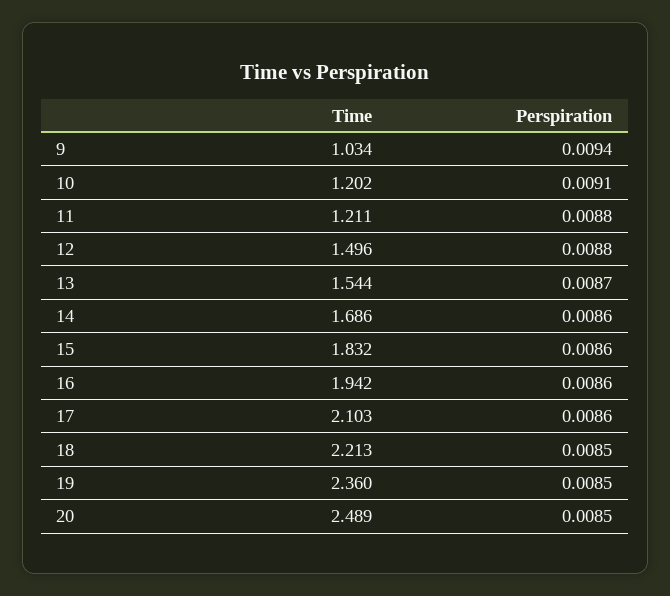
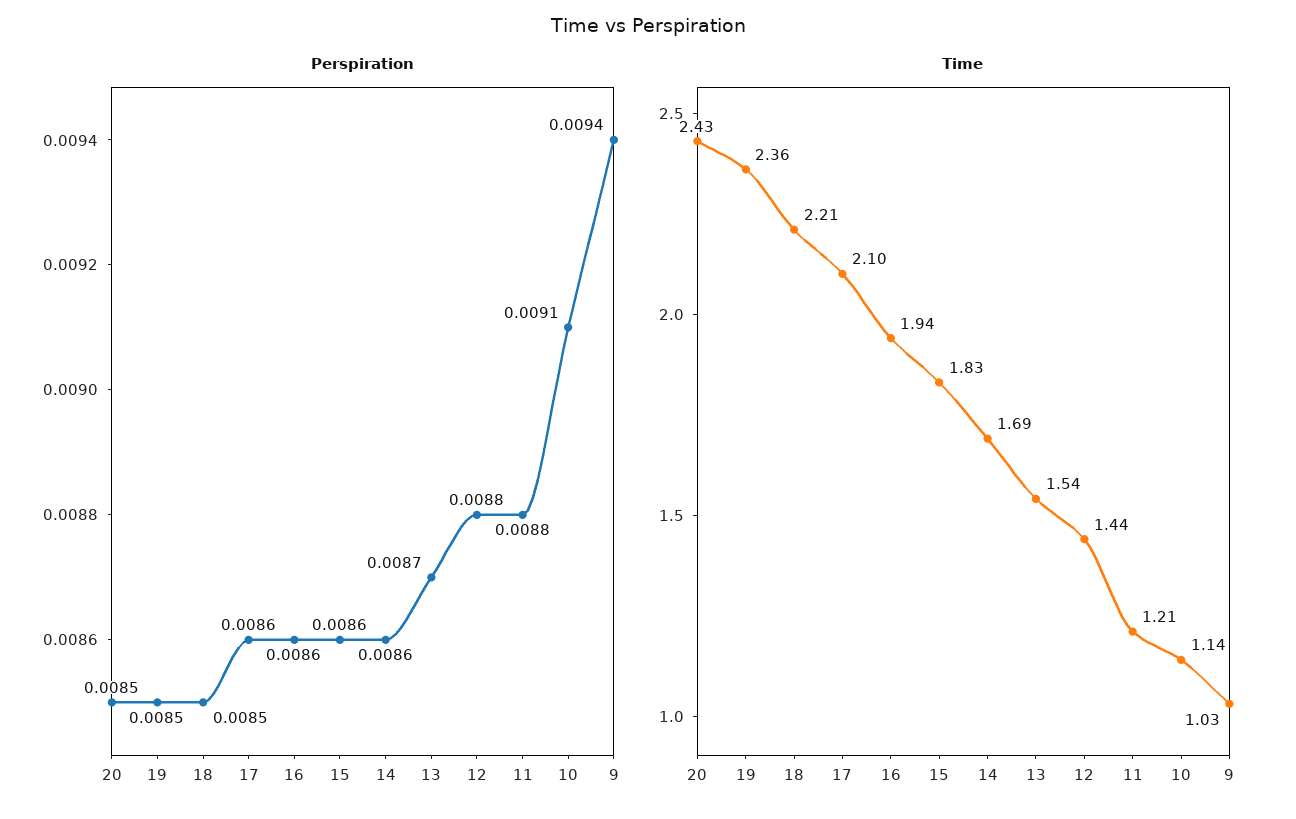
Time, 10: 1.202 -> 1.14
Time, 12: 1.496 -> 1.44
Time, 20: 2.489 -> 2.43

